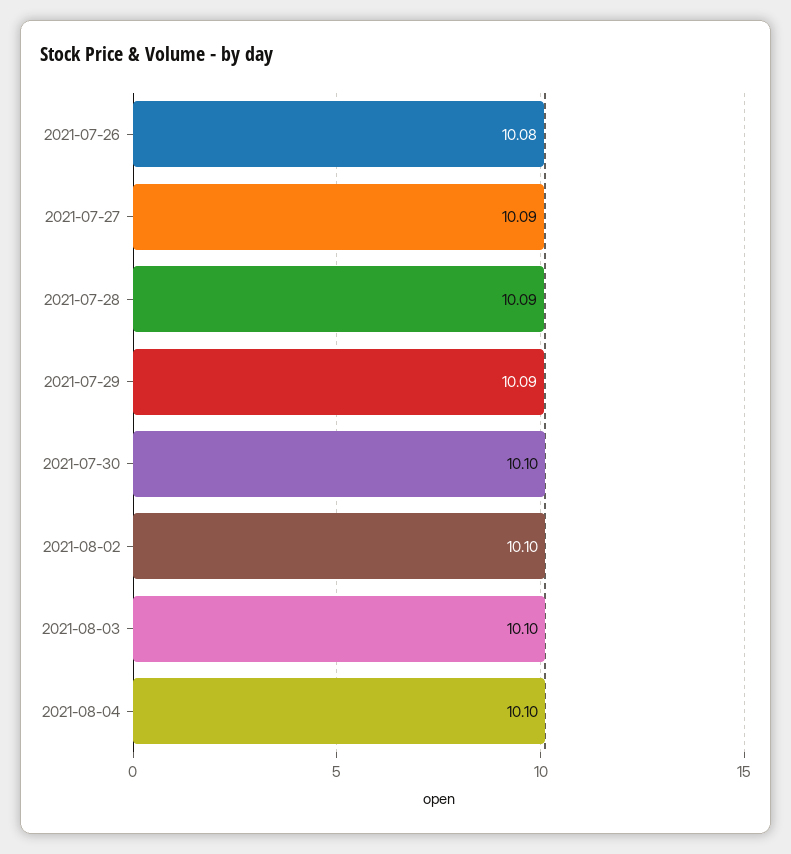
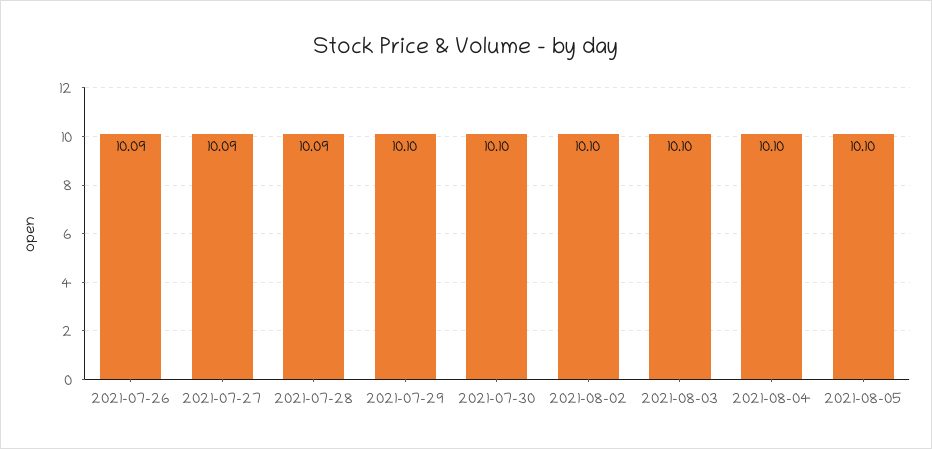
2021-07-26: 10.08 -> 10.09
2021-07-29: 10.09 -> 10.1
2021-08-05: none -> 10.1

